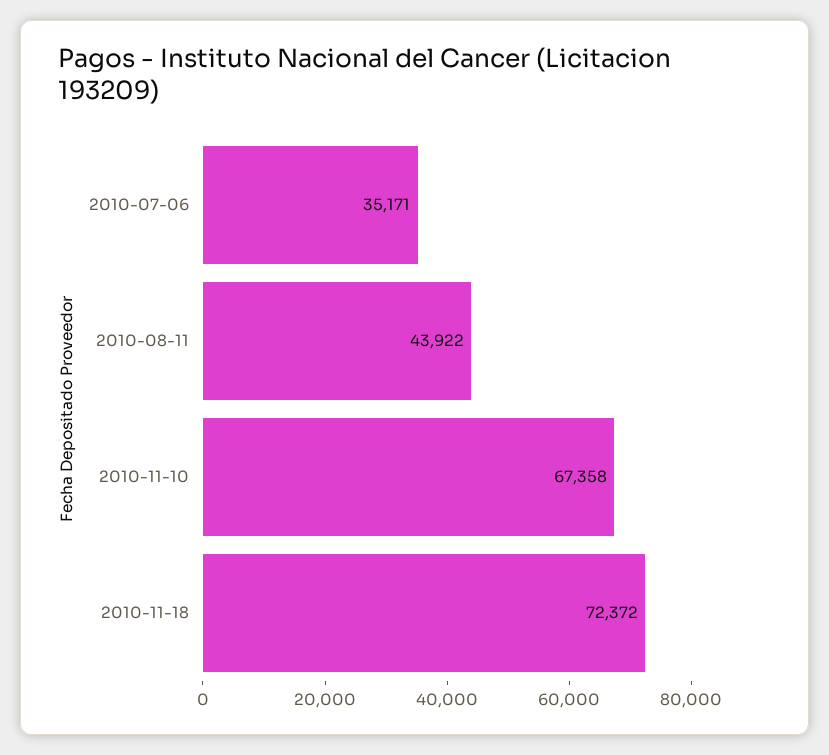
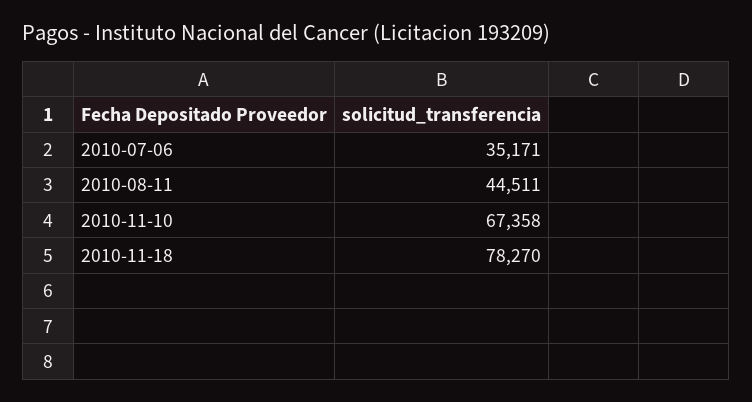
2010-08-11: 43922 -> 44511
2010-11-18: 72372 -> 78270

